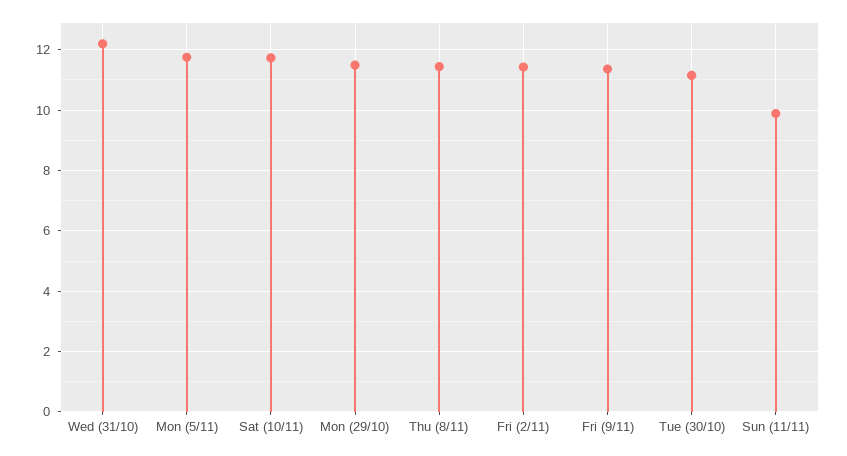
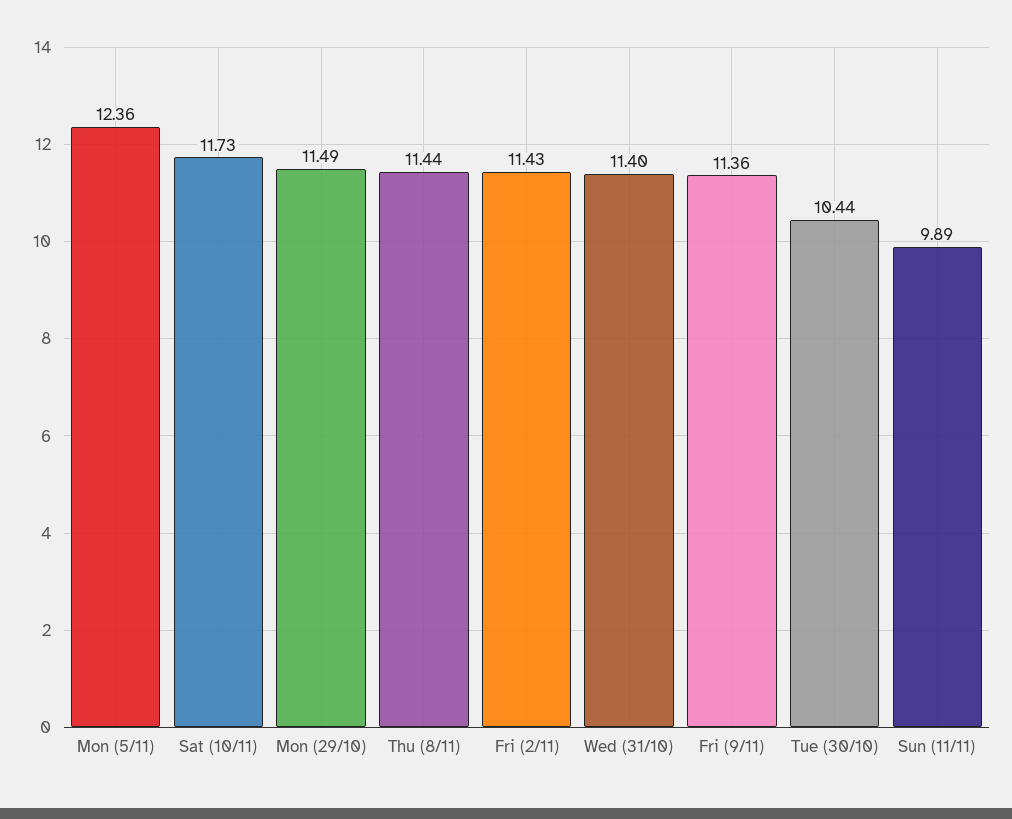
Wed (31/10): 12.2 -> 11.4
Mon (5/11): 11.8 -> 12.36
Tue (30/10): 11.2 -> 10.44

